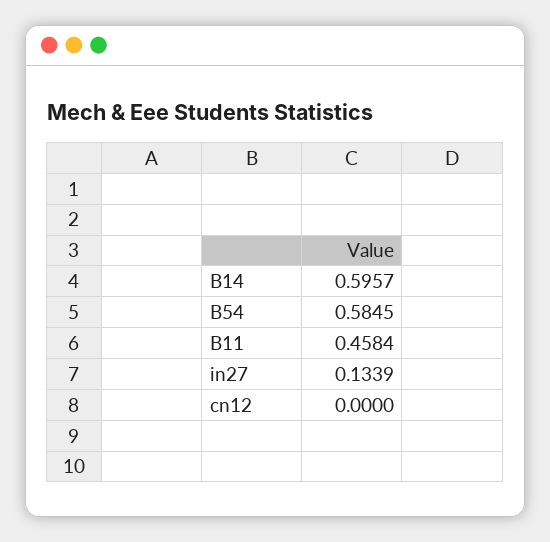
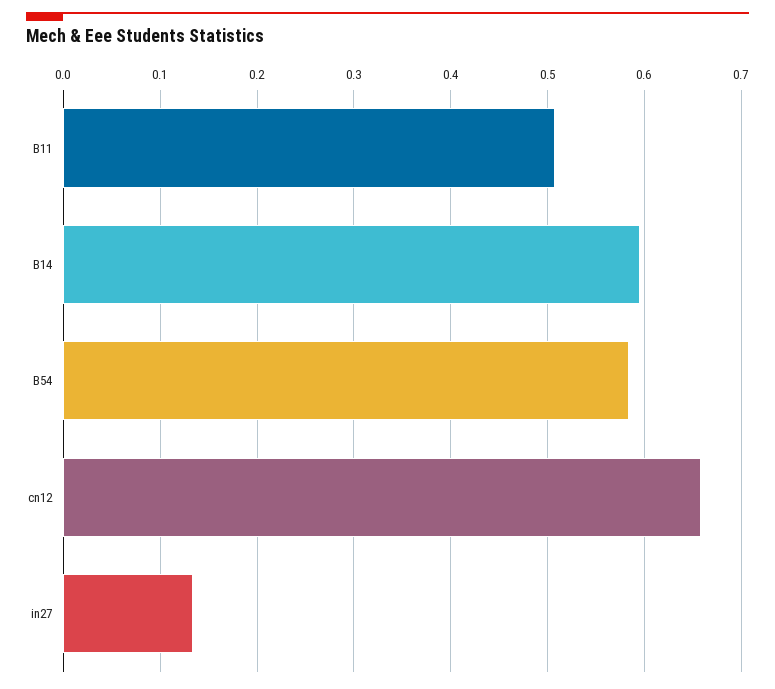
B11: 0.4584 -> 0.51
cn12: 0 -> 0.66

